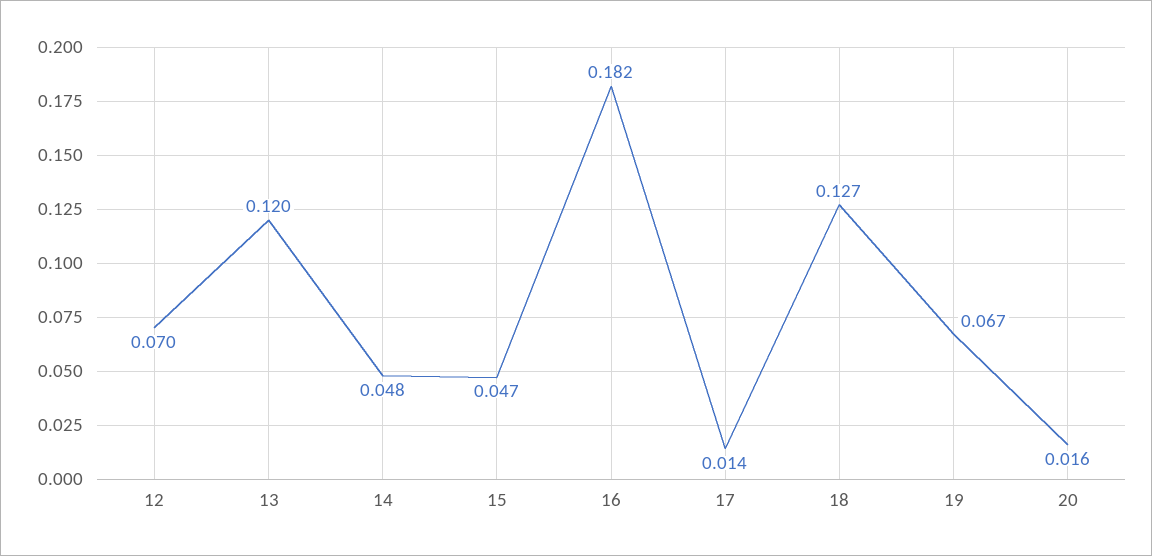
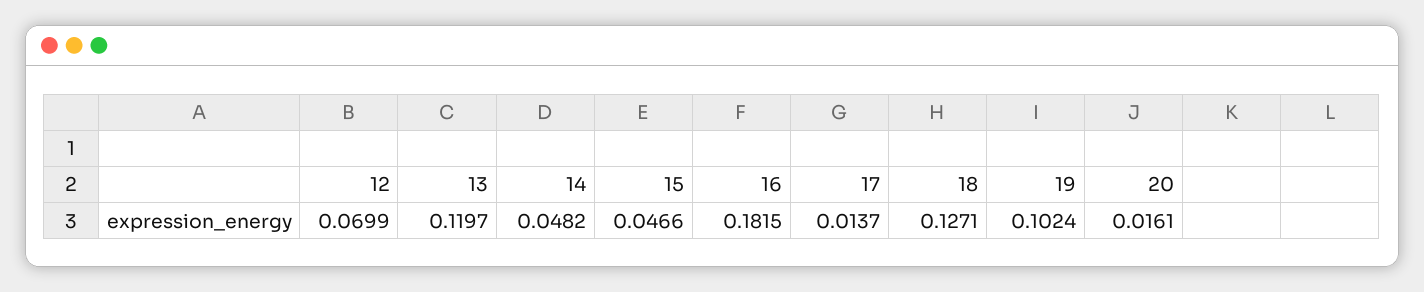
19: 0.067 -> 0.1024

